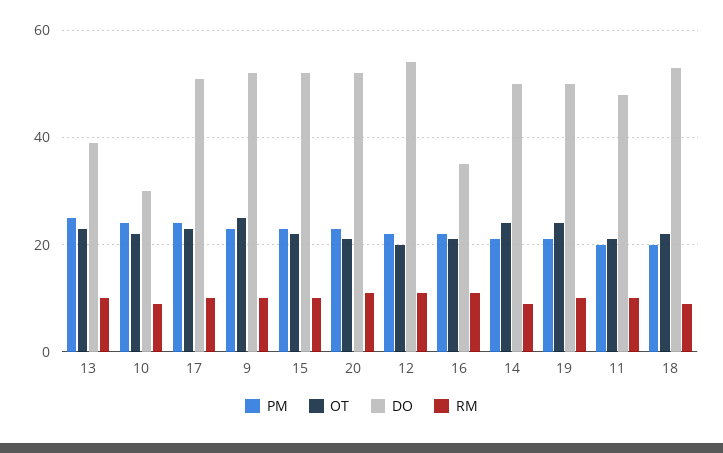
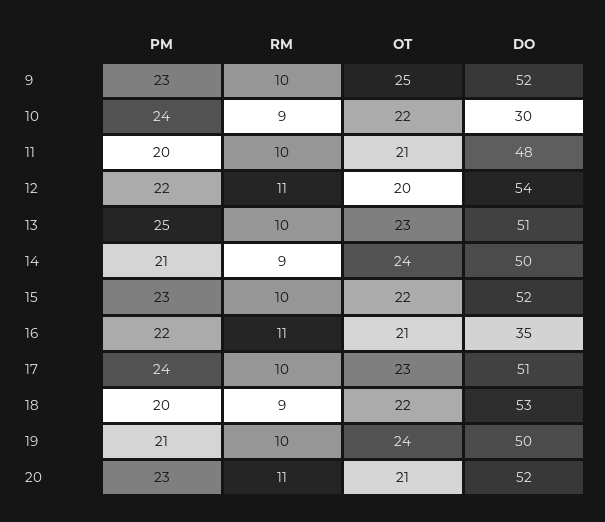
DO, 13: 40 -> 51

